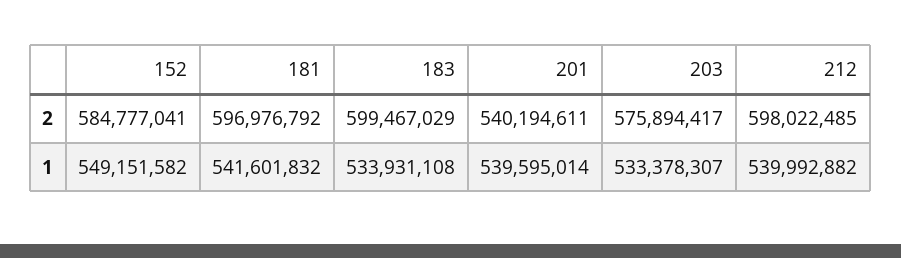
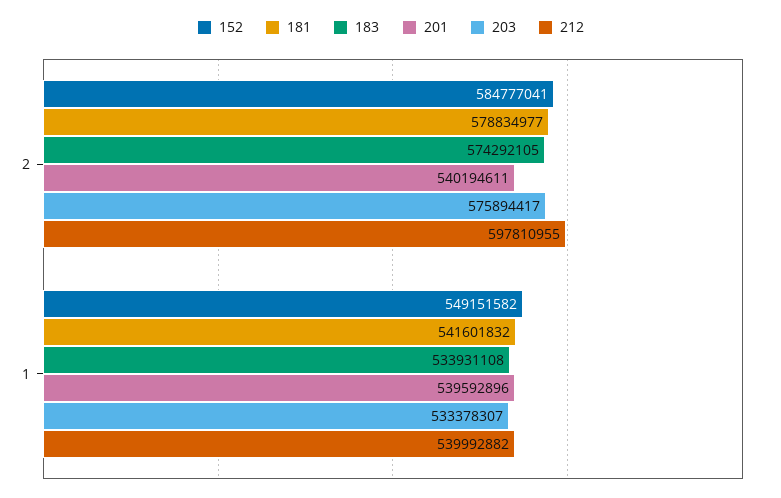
181, 2: 596976792 -> 578834977
183, 2: 599467029 -> 574292105
212, 2: 598022485 -> 597810955
201, 1: 539595014 -> 539592896

